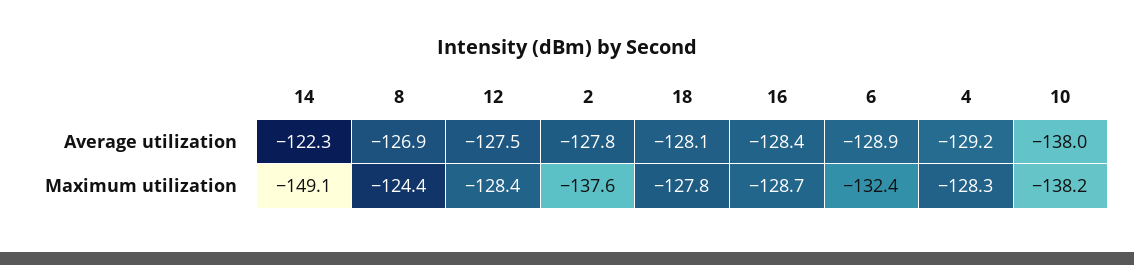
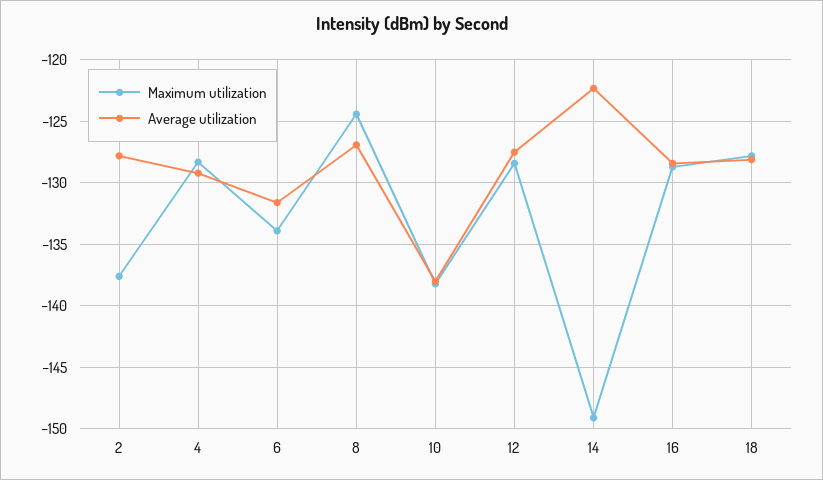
Average utilization, 6: -128.9 -> -131.5
Maximum utilization, 6: -132.4 -> -134

